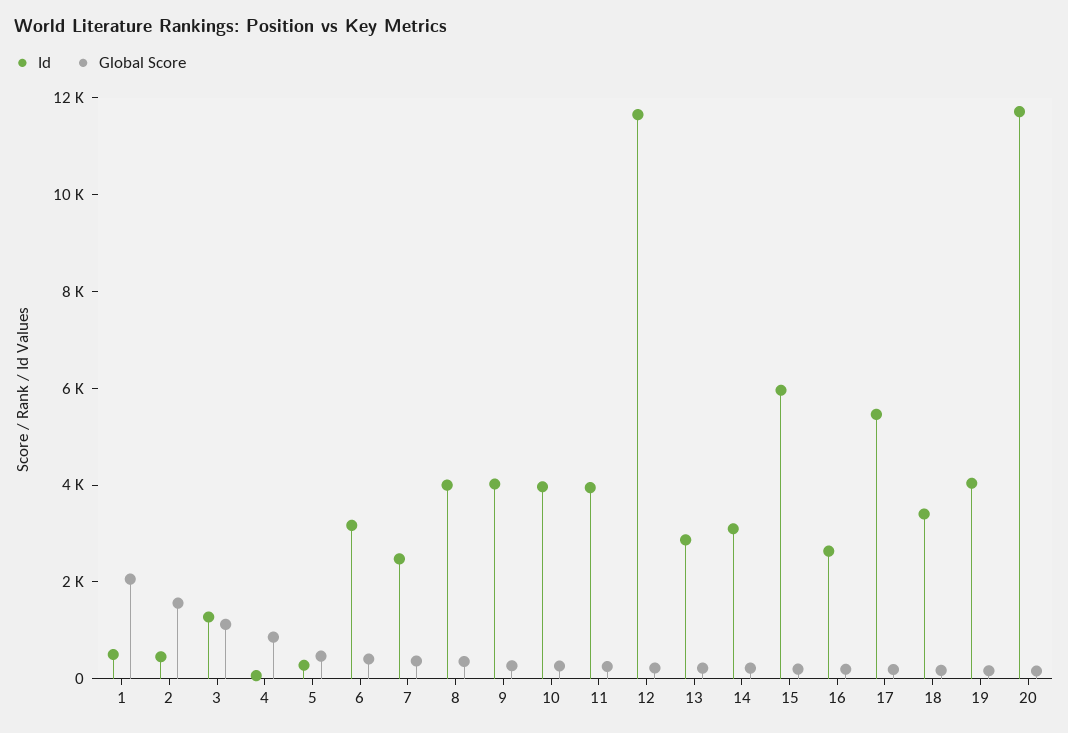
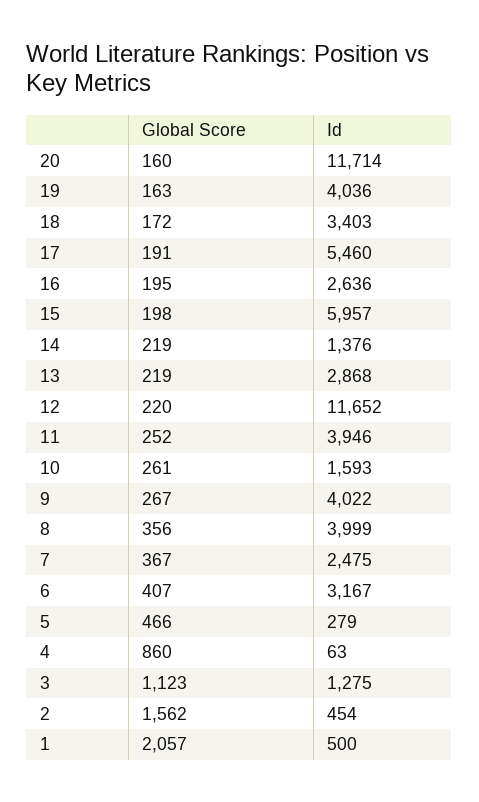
Id, 10: 4000 -> 1593
Id, 14: 3000 -> 1376

